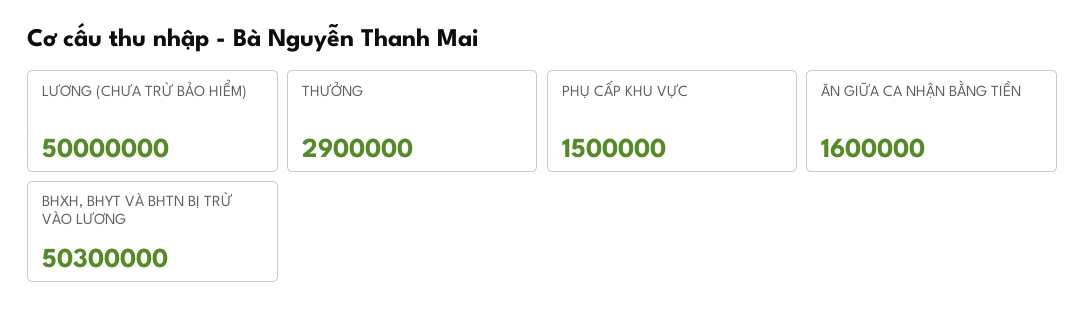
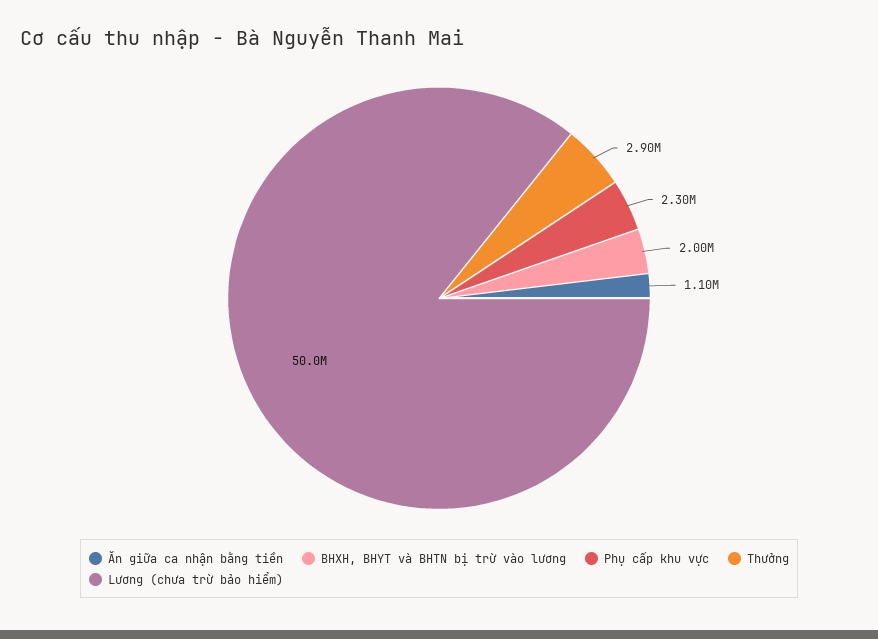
PHỤ CẤP KHU VỰC: 1500000 -> 2300000
ĂN GIỮA CA NHẬN BẰNG TIỀN: 1600000 -> 1100000
BHXH, BHYT VÀ BHTN BỊ TRỪ VÀO LƯƠNG: 50300000 -> 2000000

